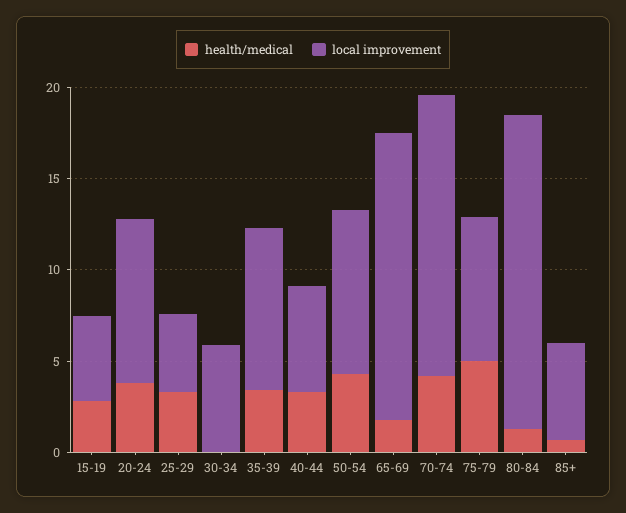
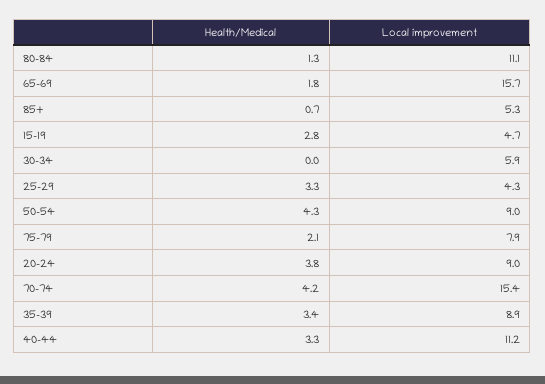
local improvement, 40-44: 6 -> 11.2
health/medical, 75-79: 5 -> 2.1
local improvement, 80-84: 17 -> 11.1

